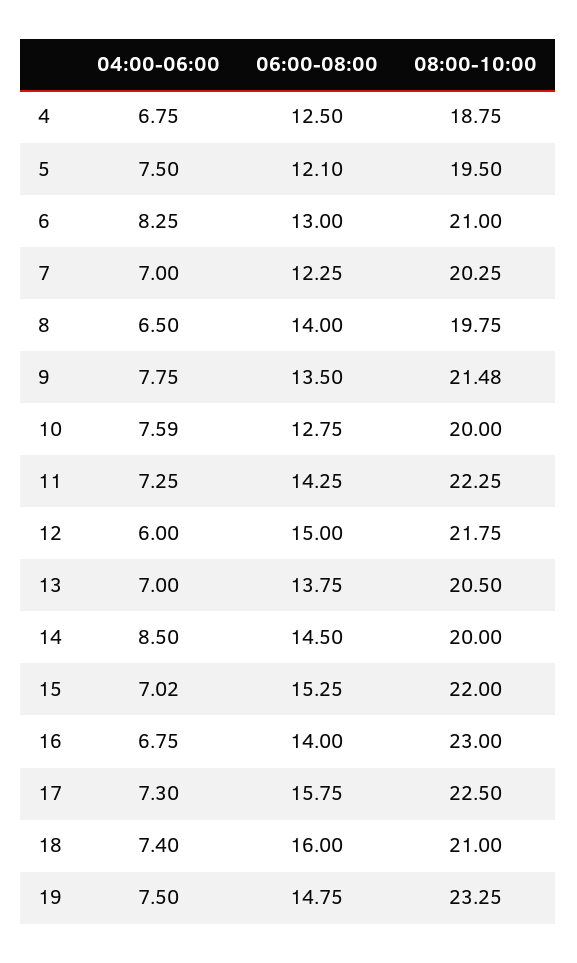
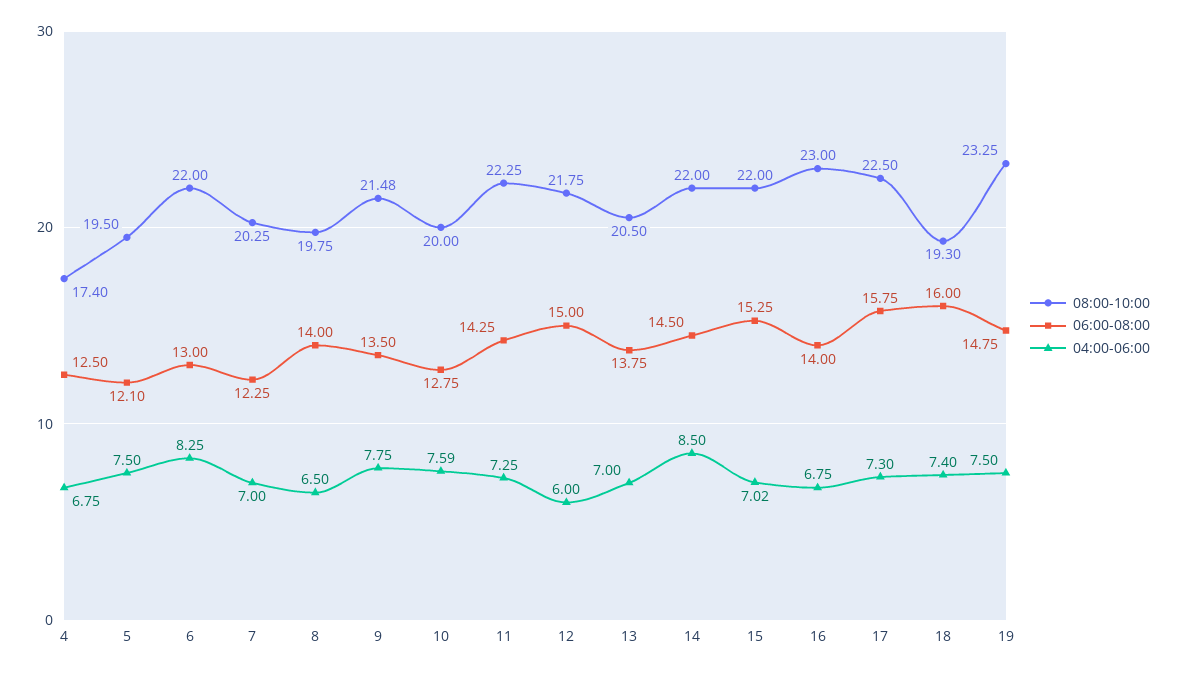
08:00-10:00, 4: 18.75 -> 17.4
08:00-10:00, 6: 21 -> 22
08:00-10:00, 14: 20 -> 22
08:00-10:00, 18: 21 -> 19.3

